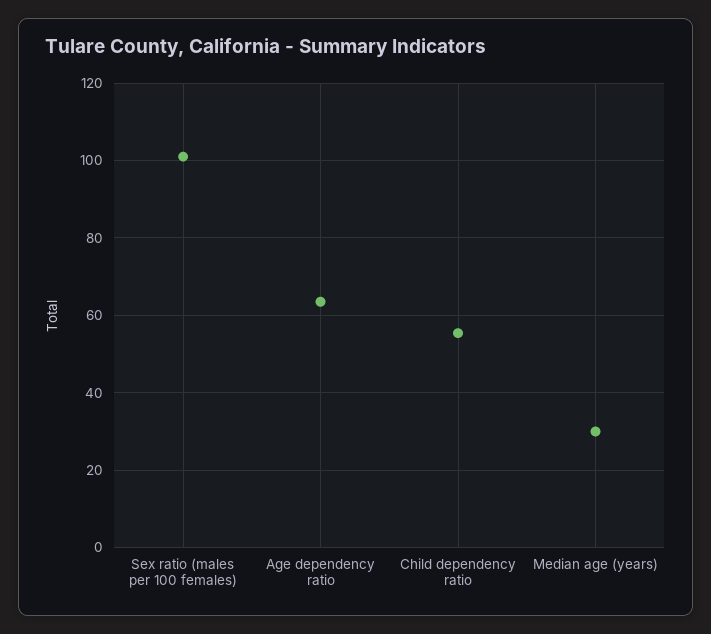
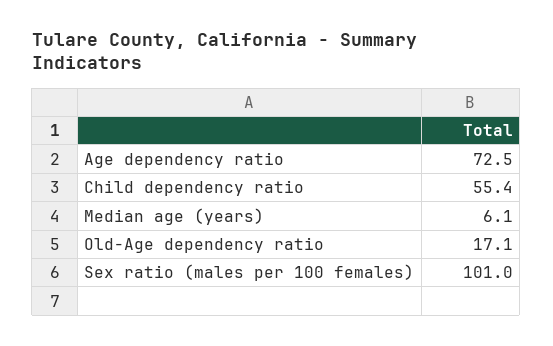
Age dependency ratio: 64 -> 72.5
Median age (years): 30 -> 6.1
Old-Age dependency ratio: none -> 17.1

